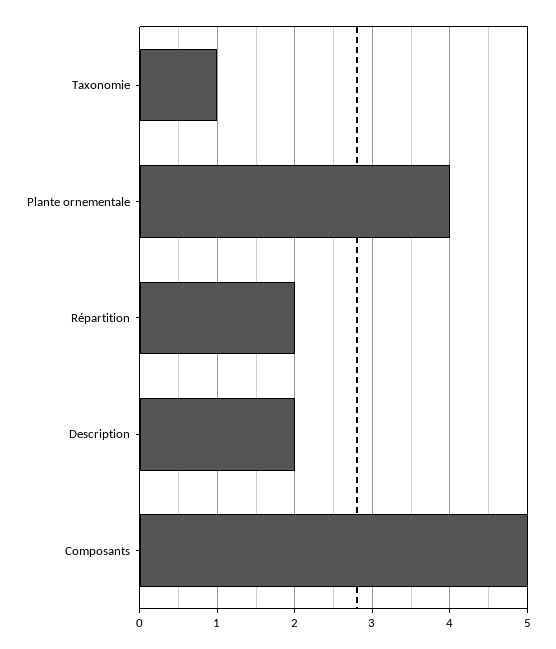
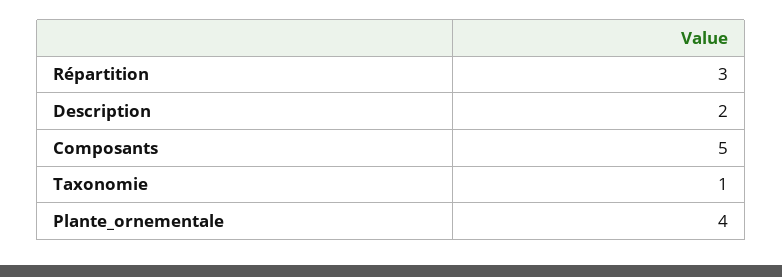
Répartition: 2 -> 3

